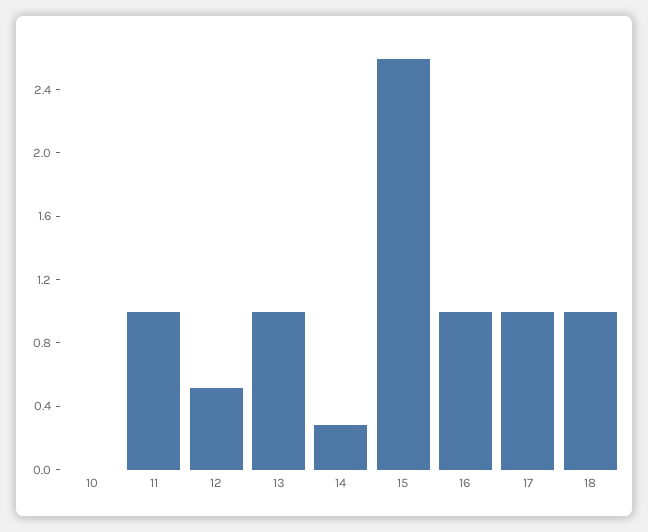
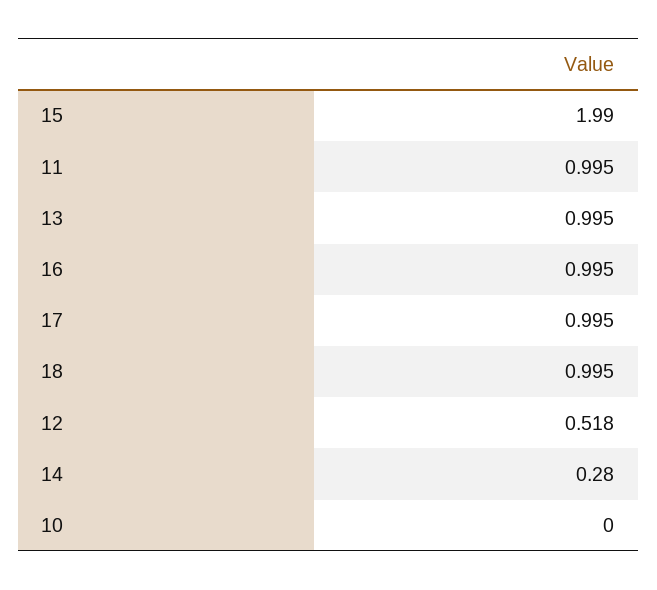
15: 2.6 -> 1.99

